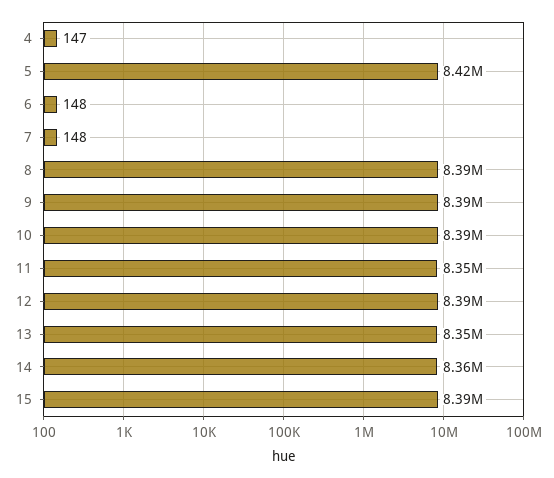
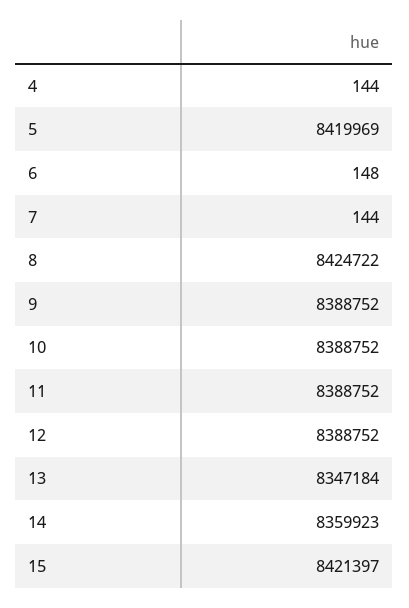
4: 147 -> 144
7: 148 -> 144
8: 8390000 -> 8424722
11: 8350000 -> 8388752
15: 8390000 -> 8421397

